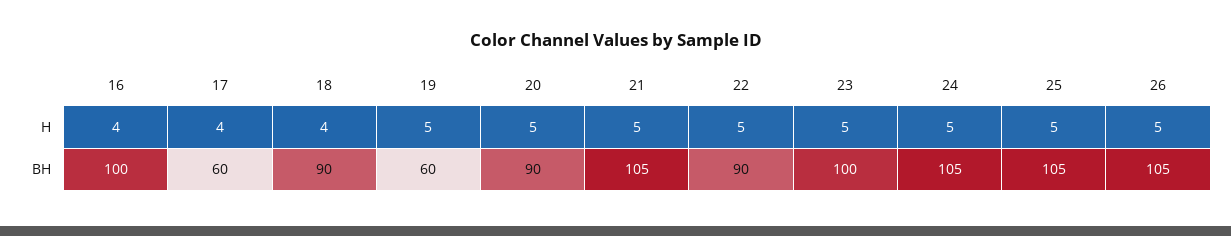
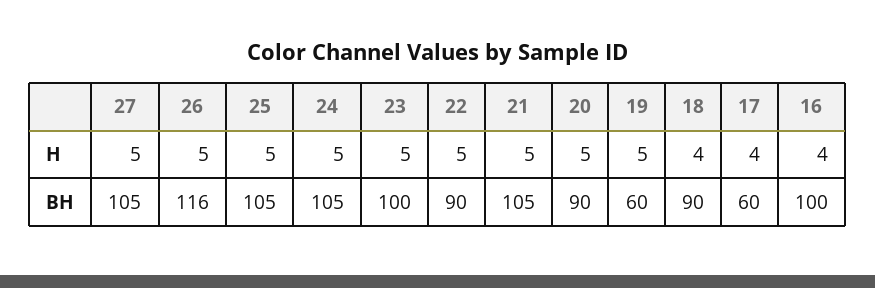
26, BH: 105 -> 116
27, H: none -> 5
27, BH: none -> 105

